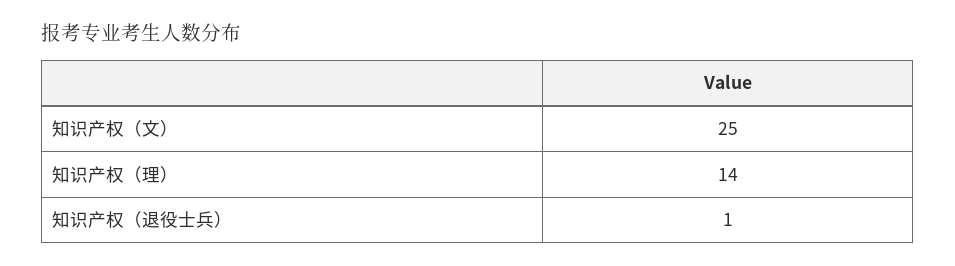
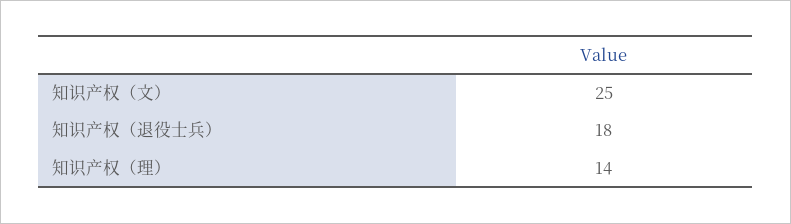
知识产权（退役士兵）: 1 -> 18

